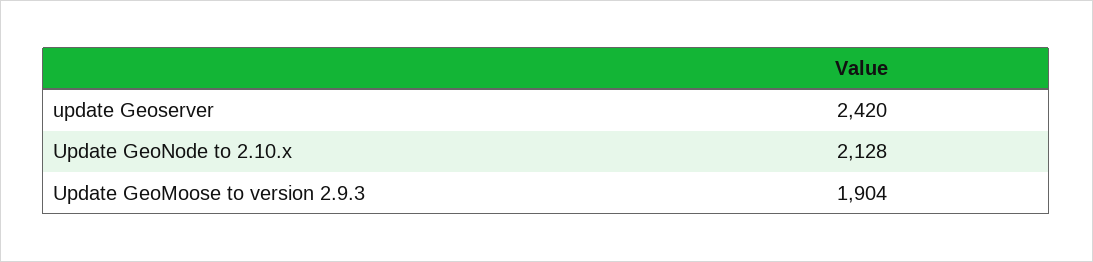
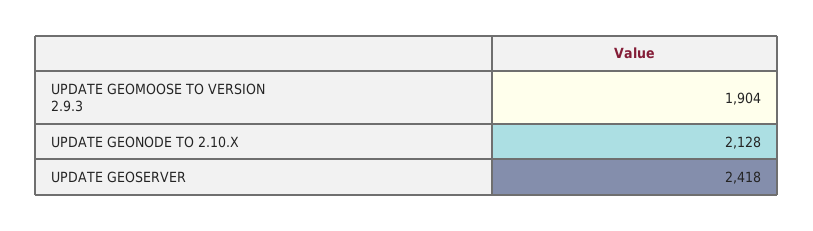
update Geoserver: 2420 -> 2418

